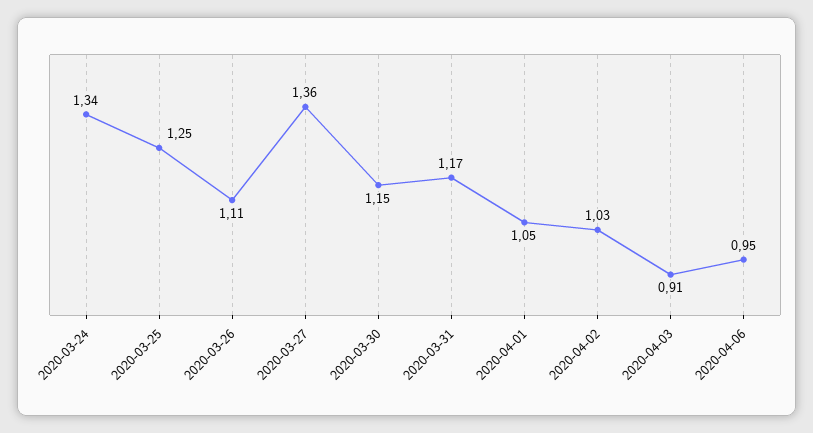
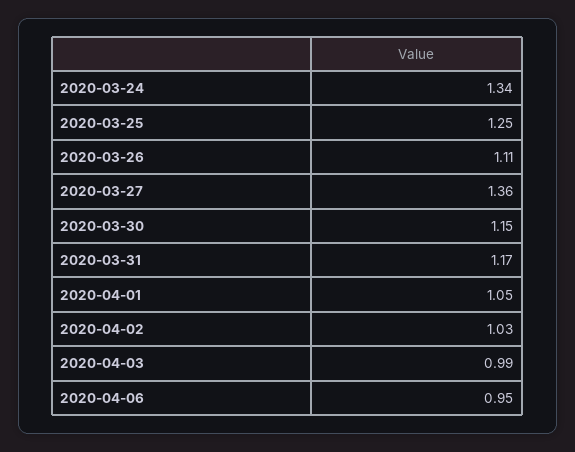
2020-04-03: 0.91 -> 0.99

